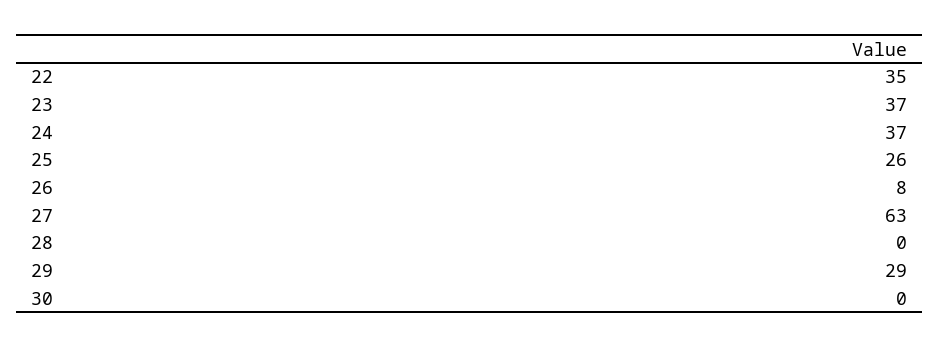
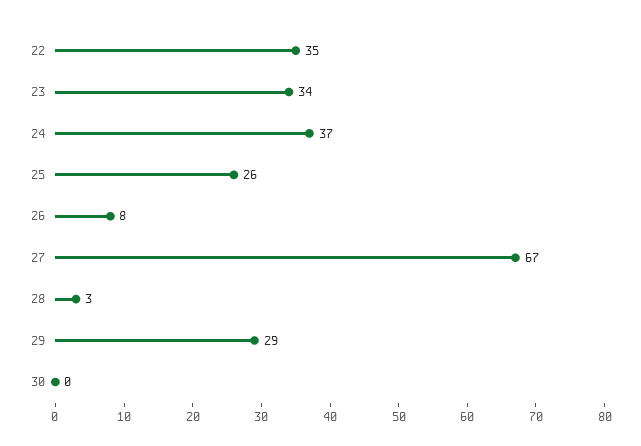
23: 37 -> 34
27: 63 -> 67
28: 0 -> 3

